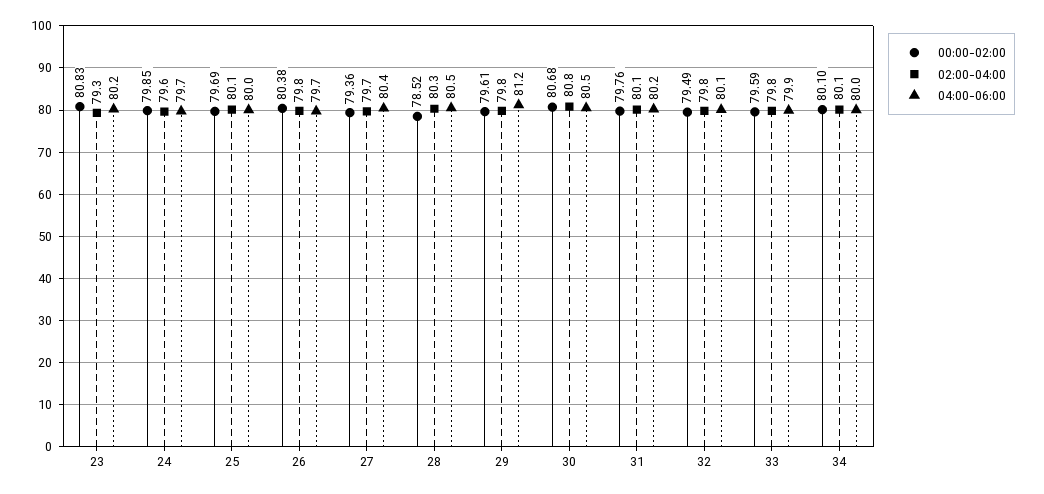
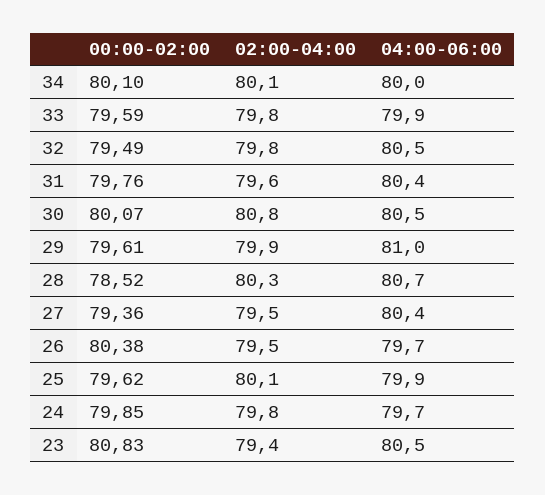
02:00-04:00, 23: 79.3 -> 79.4
04:00-06:00, 23: 80.2 -> 80.5
02:00-04:00, 24: 79.6 -> 79.8
00:00-02:00, 25: 79.69 -> 79.62
04:00-06:00, 25: 80 -> 79.9
02:00-04:00, 26: 79.8 -> 79.5
02:00-04:00, 27: 79.7 -> 79.5
04:00-06:00, 28: 80.5 -> 80.7
02:00-04:00, 29: 79.8 -> 79.9
04:00-06:00, 29: 81.2 -> 81
00:00-02:00, 30: 80.68 -> 80.07
02:00-04:00, 31: 80.1 -> 79.6
04:00-06:00, 31: 80.2 -> 80.4
04:00-06:00, 32: 80.1 -> 80.5

